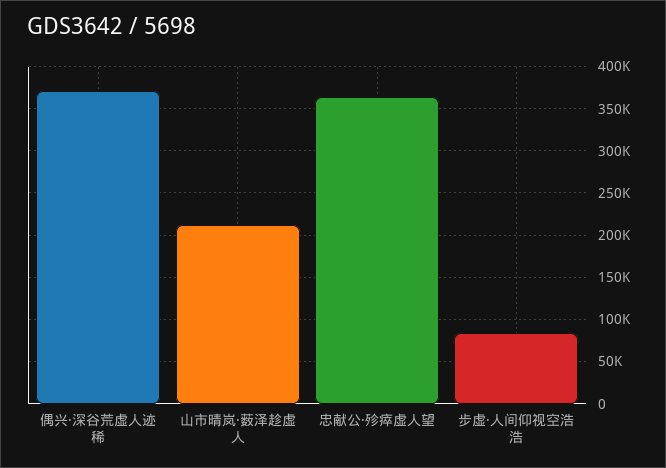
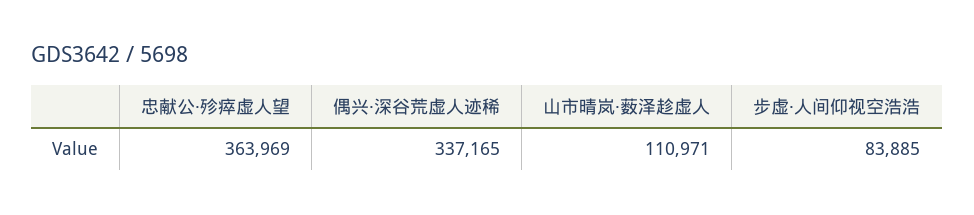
偶兴·深谷荒虚人迹稀: 370000 -> 337165
山市晴岚·薮泽趁虚人: 210000 -> 110971

